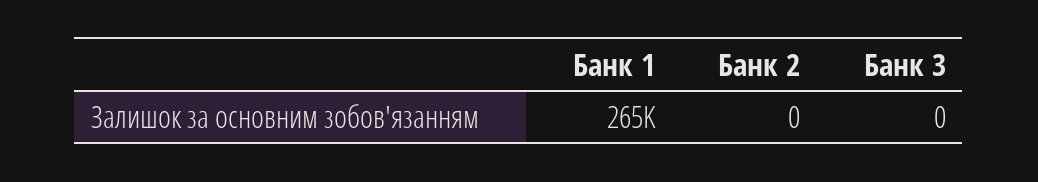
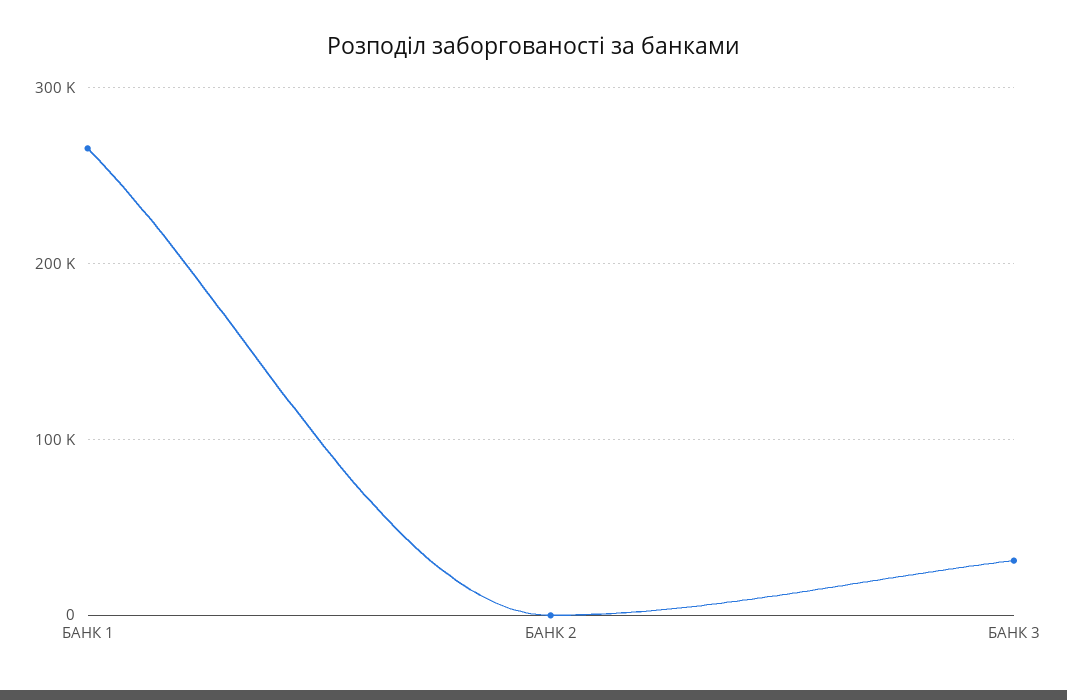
Банк 3: 0 -> 30000

